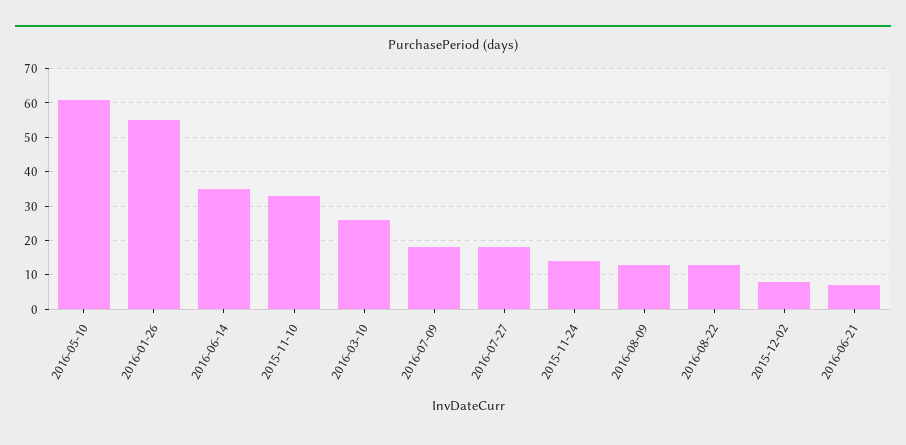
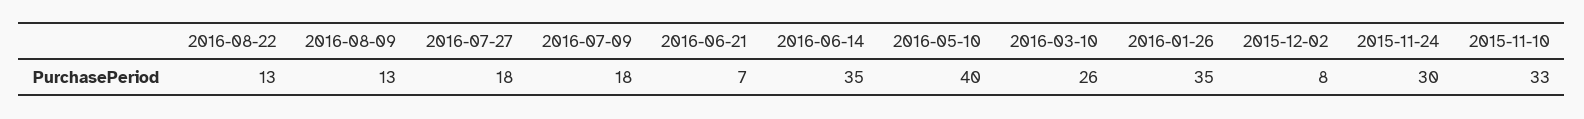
2016-05-10: 60 -> 40
2016-01-26: 55 -> 35
2015-11-24: 15 -> 30

